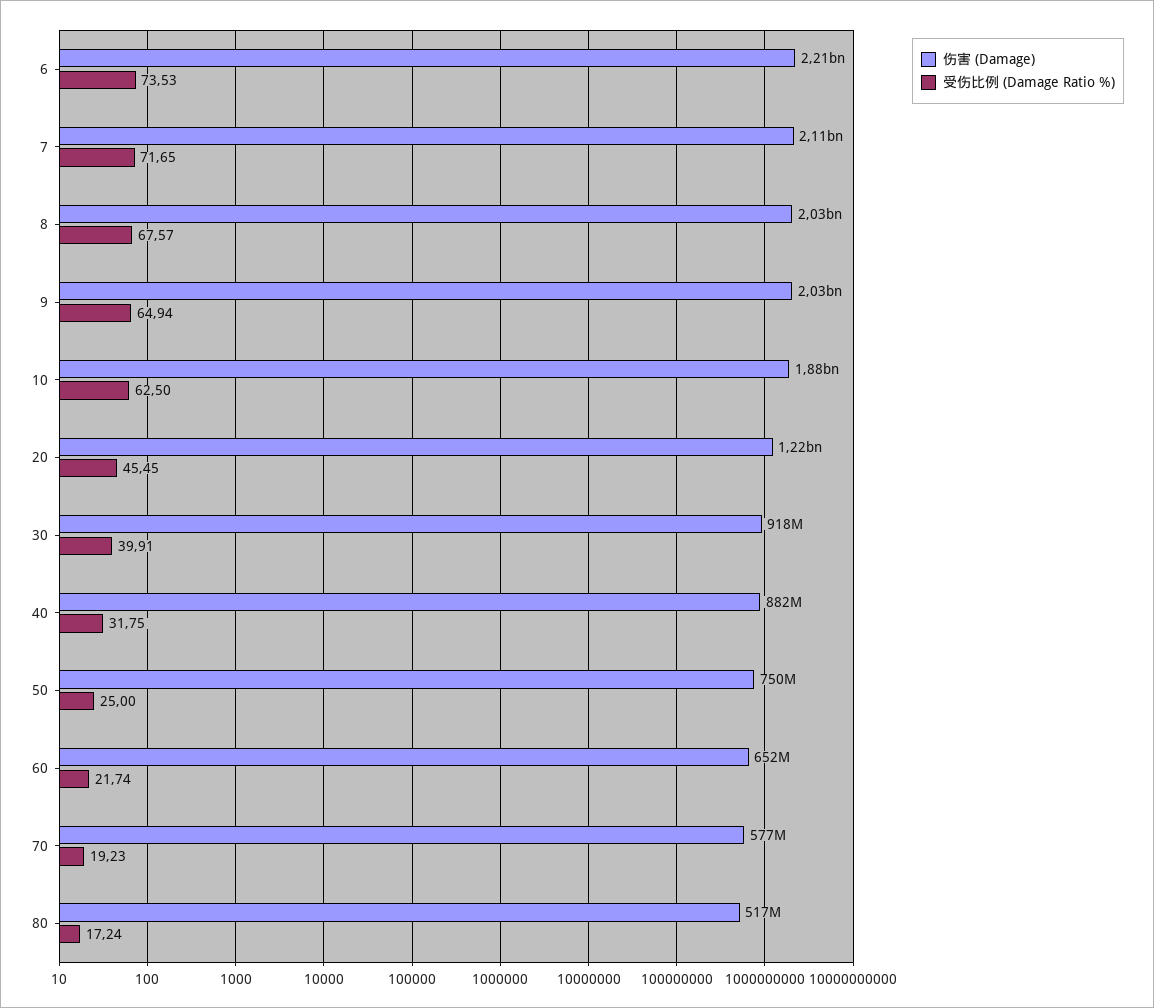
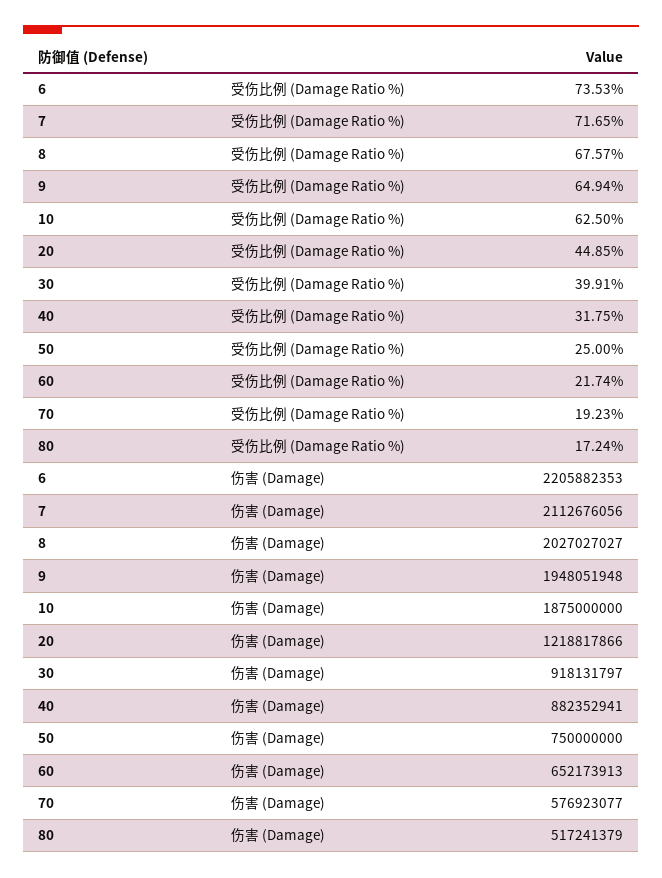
伤害 (Damage), 9: 2030000000 -> 1948051948
受伤比例 (Damage Ratio %), 20: 45.45 -> 44.85

